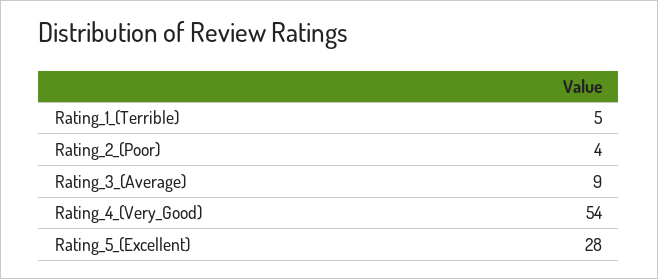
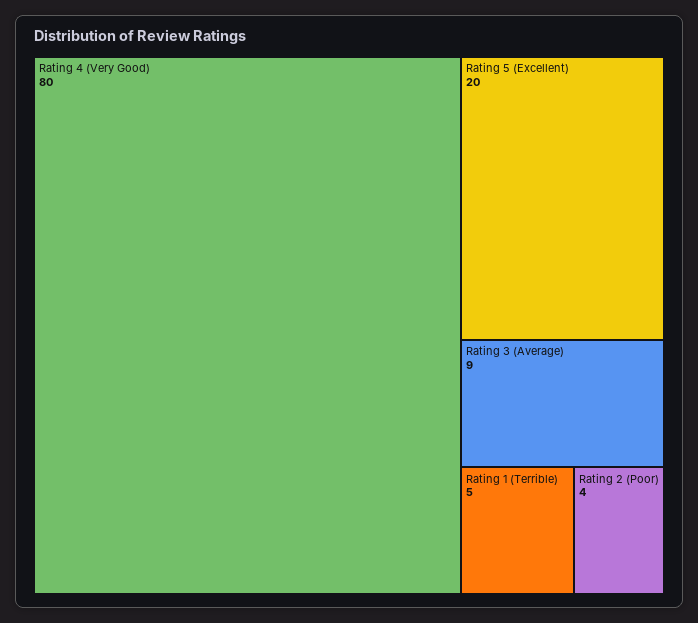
Rating_4_(Very_Good): 54 -> 80
Rating_5_(Excellent): 28 -> 20

